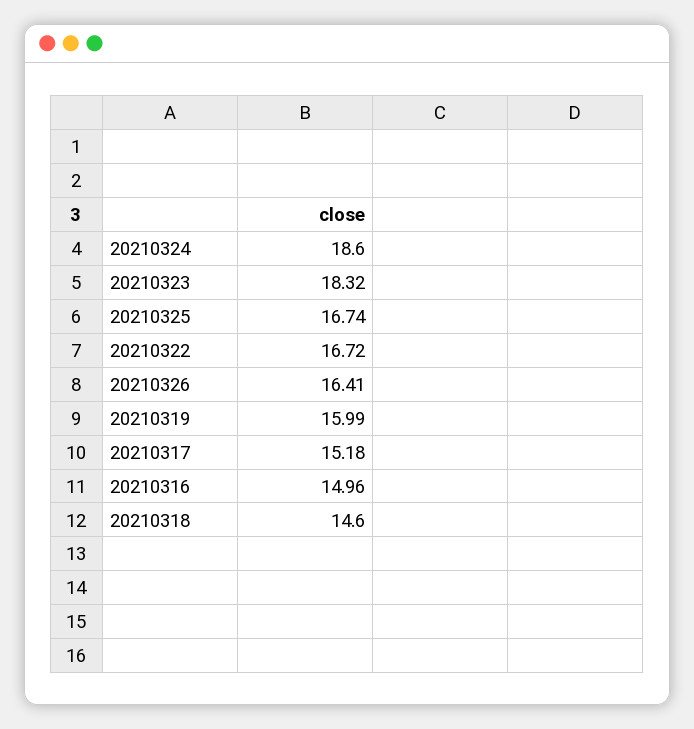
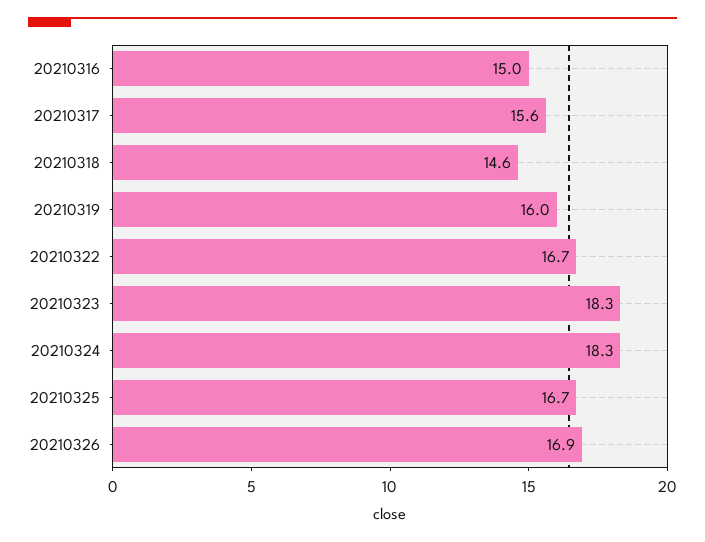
20210324: 18.6 -> 18.3
20210326: 16.41 -> 16.9
20210317: 15.18 -> 15.6

